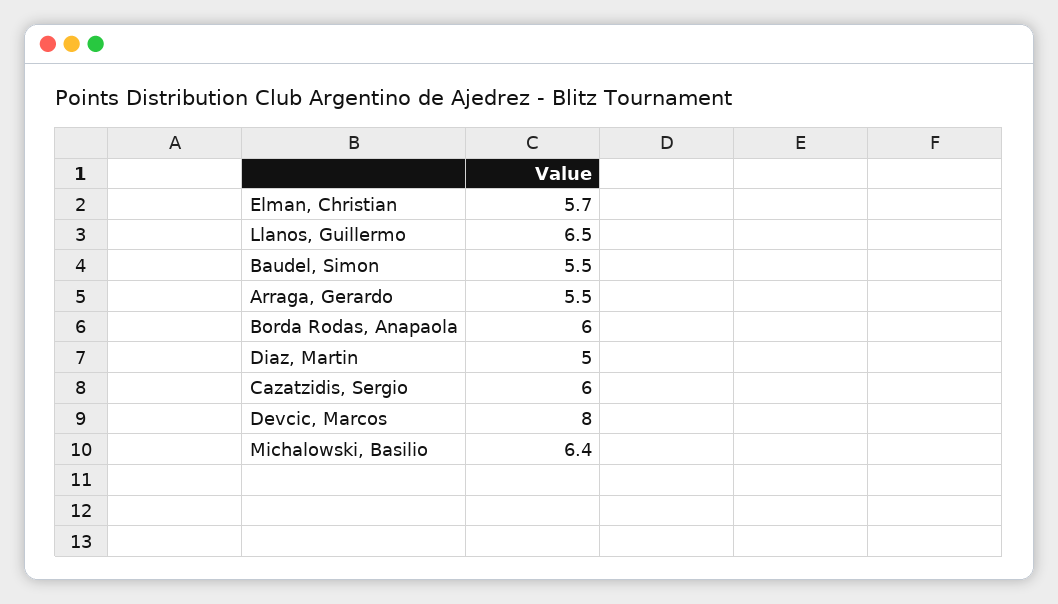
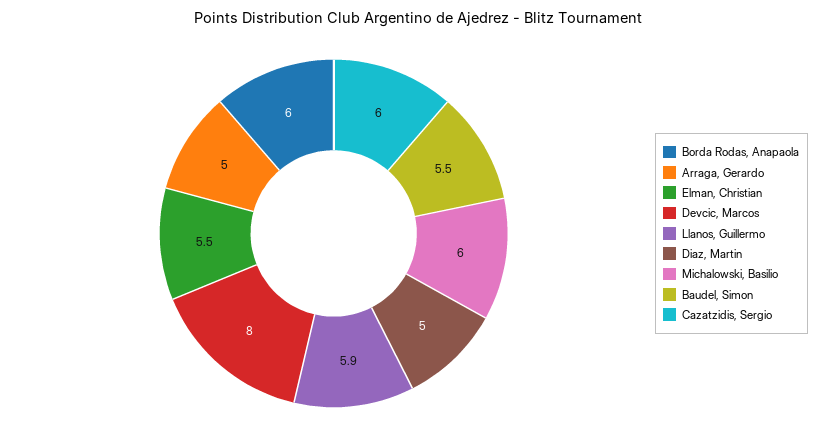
Elman, Christian: 5.7 -> 5.5
Llanos, Guillermo: 6.5 -> 5.9
Arraga, Gerardo: 5.5 -> 5
Michalowski, Basilio: 6.4 -> 6

